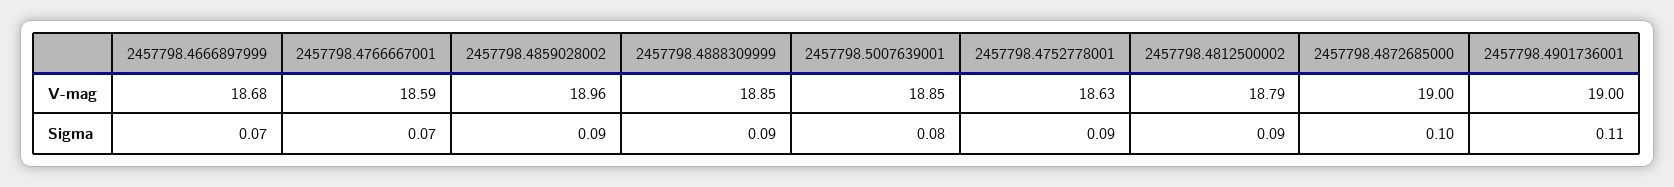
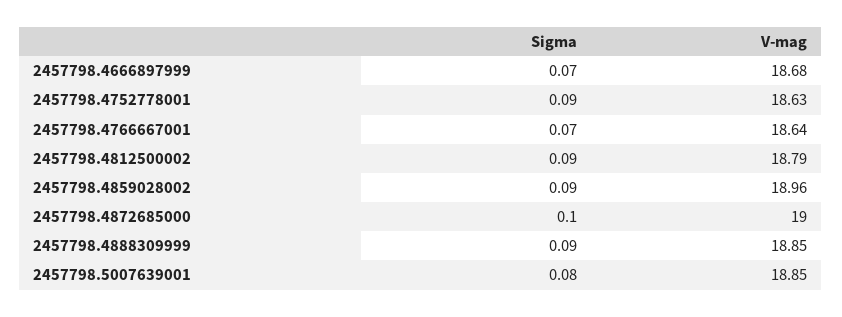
2457798.4766667001, V-mag: 18.59 -> 18.64
2457798.4901736001, V-mag: 19 -> none
2457798.4901736001, Sigma: 0.11 -> none

